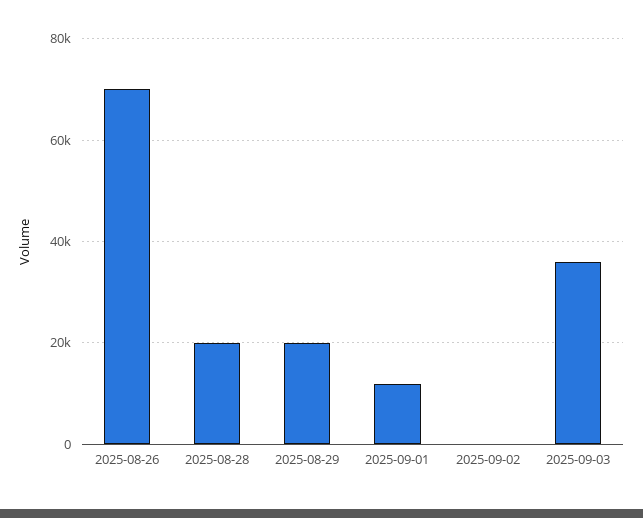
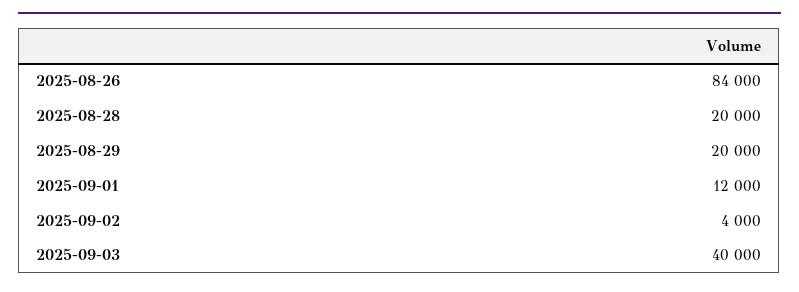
2025-08-26: 70000 -> 84000
2025-09-02: 0 -> 4000
2025-09-03: 36000 -> 40000

